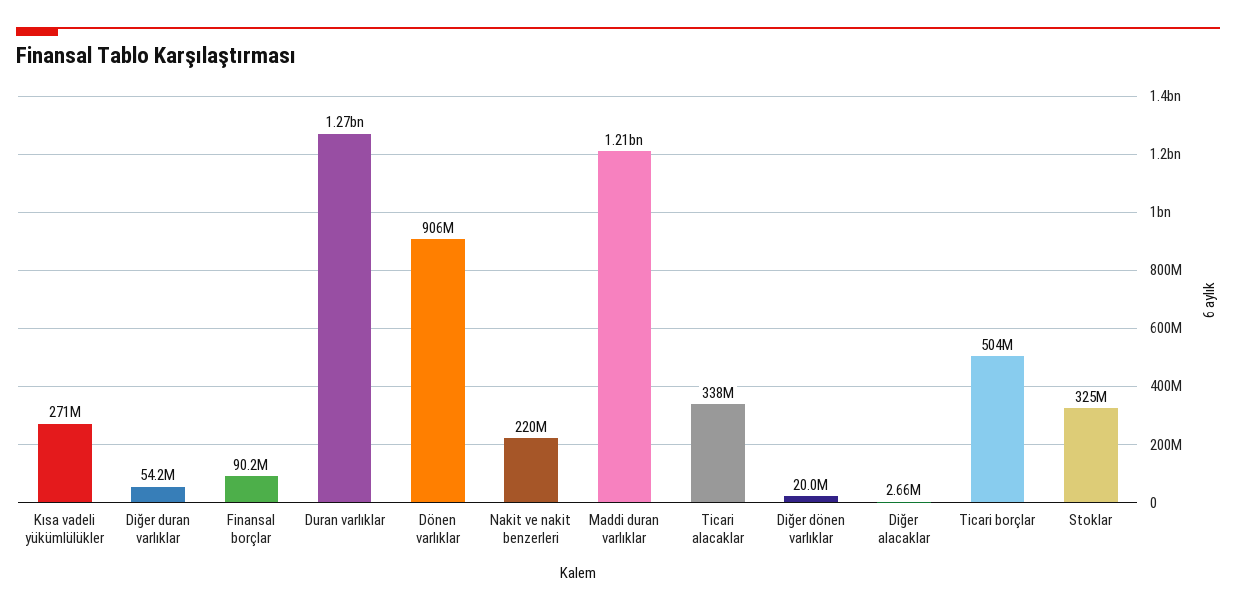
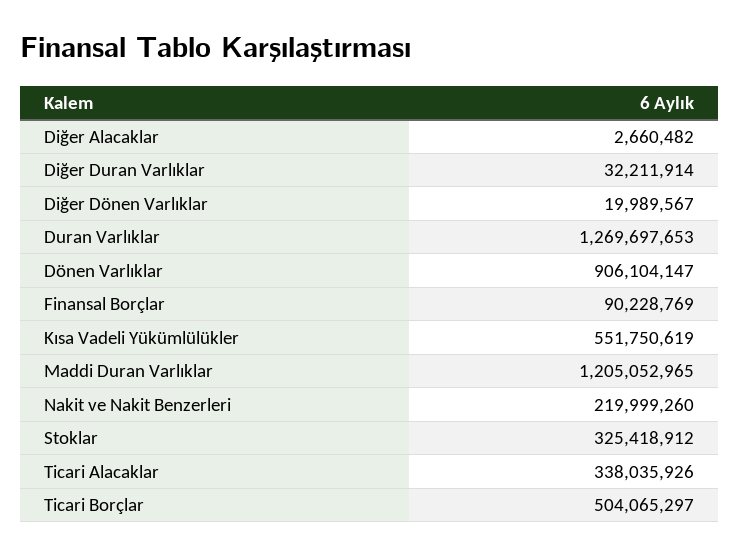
Kısa vadeli yükümlülükler: 271000000 -> 551750619
Diğer duran varlıklar: 54200000 -> 32211914

